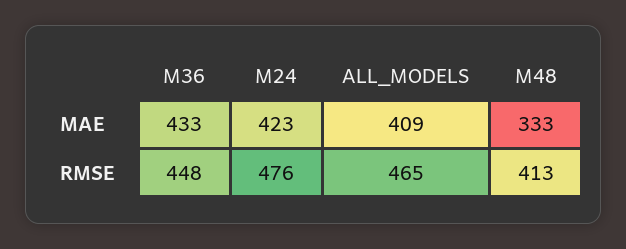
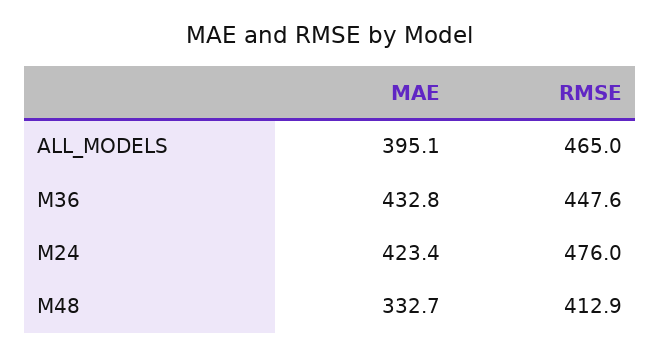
ALL_MODELS, MAE: 409 -> 395.1

